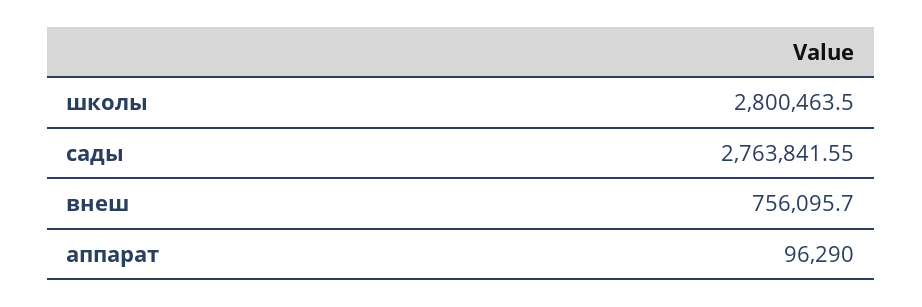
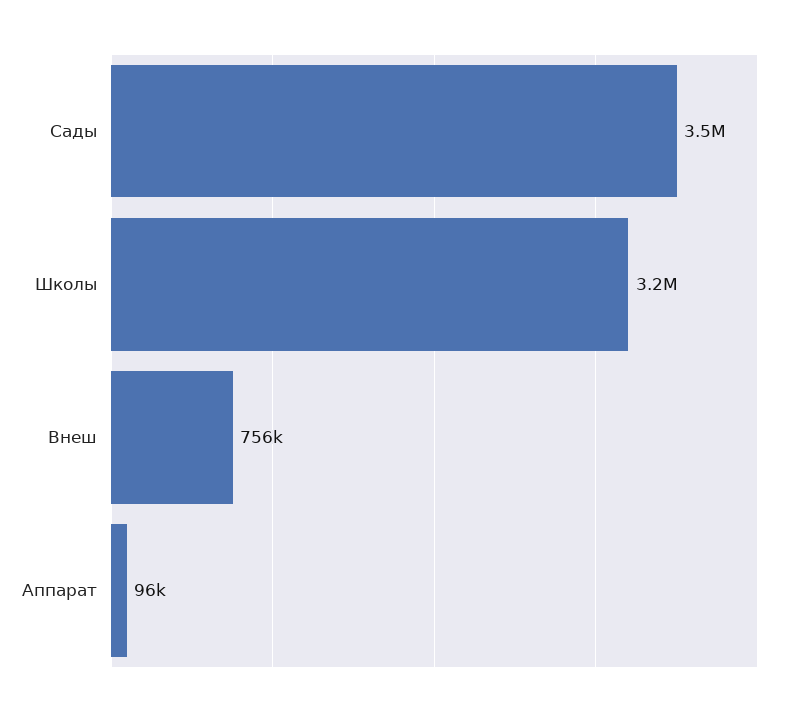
школы: 2800463.5 -> 3200000
сады: 2763841.55 -> 3500000

